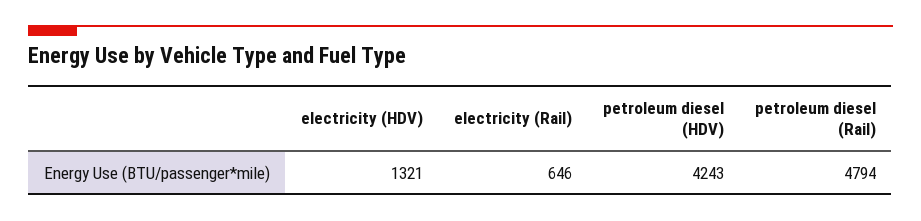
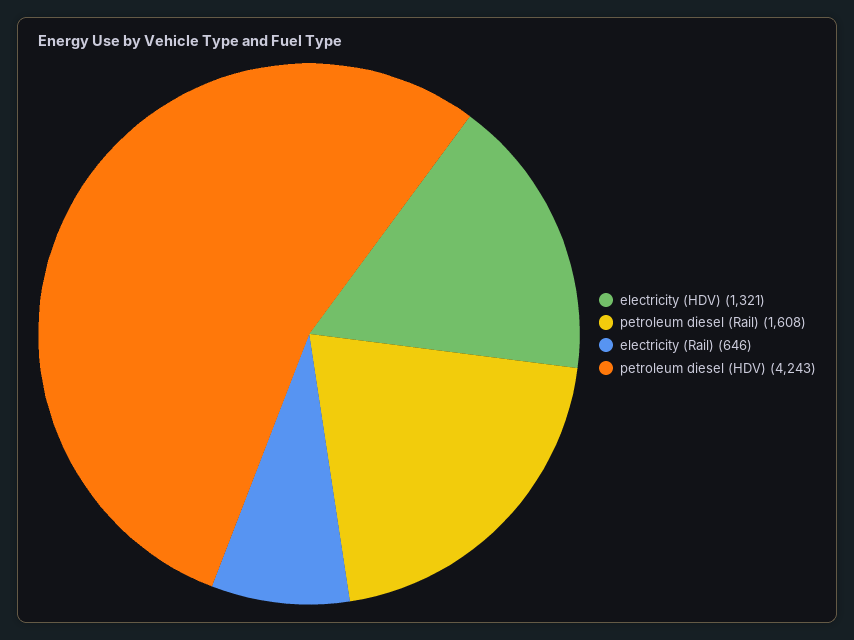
petroleum diesel (Rail): 4794 -> 1608

